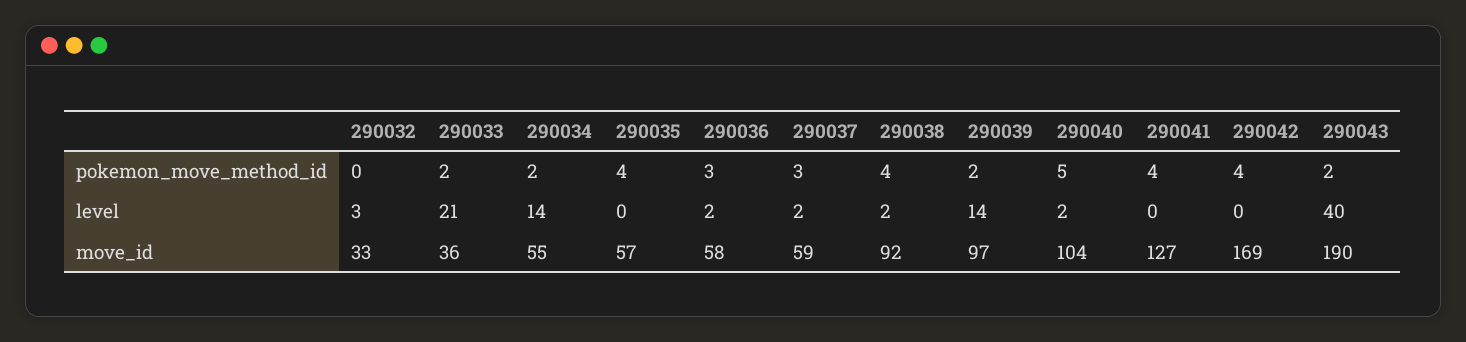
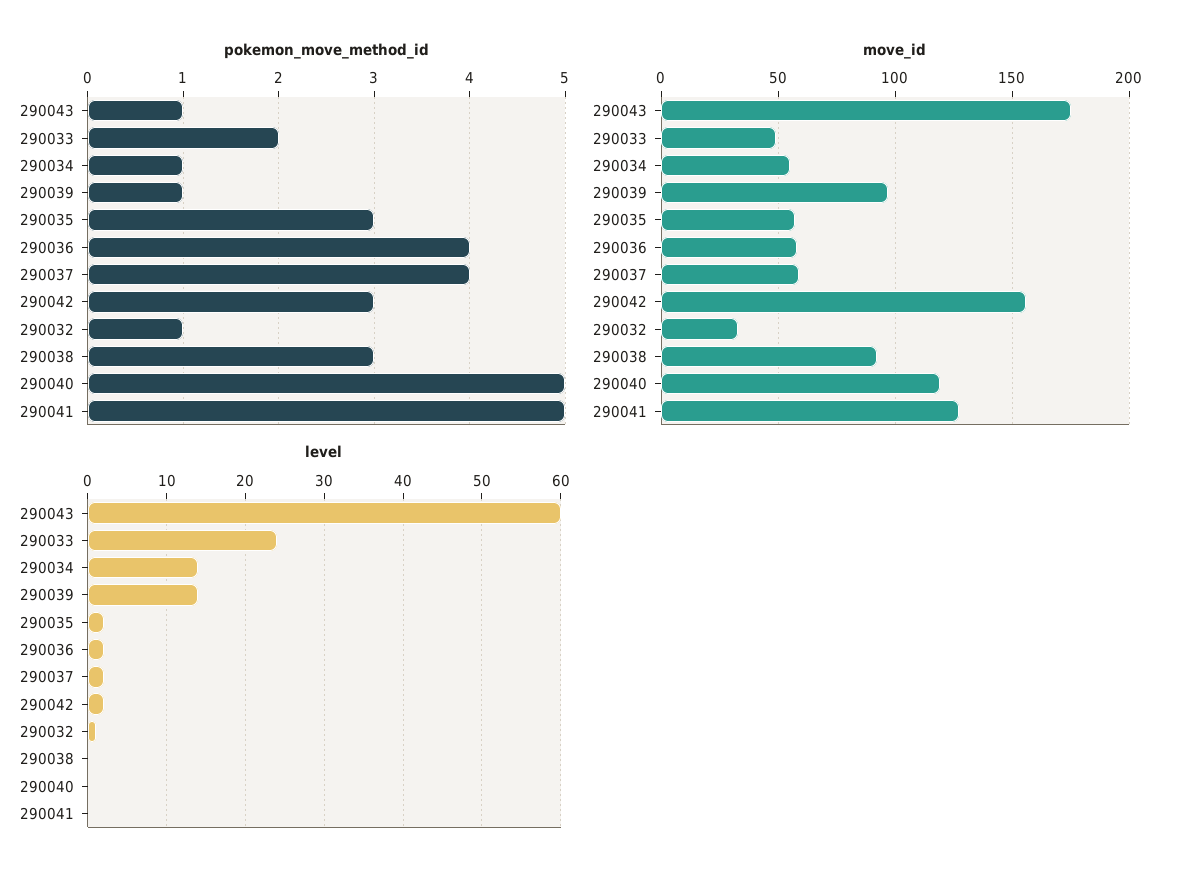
pokemon_move_method_id, 290032: 0 -> 1
pokemon_move_method_id, 290034: 2 -> 1
pokemon_move_method_id, 290035: 4 -> 3
pokemon_move_method_id, 290036: 3 -> 4
pokemon_move_method_id, 290037: 3 -> 4
pokemon_move_method_id, 290038: 4 -> 3
pokemon_move_method_id, 290039: 2 -> 1
pokemon_move_method_id, 290041: 4 -> 5
pokemon_move_method_id, 290042: 4 -> 3
pokemon_move_method_id, 290043: 2 -> 1
level, 290032: 3 -> 1
level, 290033: 21 -> 24
level, 290035: 0 -> 2
level, 290038: 2 -> 0
level, 290040: 2 -> 0
level, 290042: 0 -> 2
level, 290043: 40 -> 60
move_id, 290033: 36 -> 50
move_id, 290040: 104 -> 120
move_id, 290042: 169 -> 155
move_id, 290043: 190 -> 175

